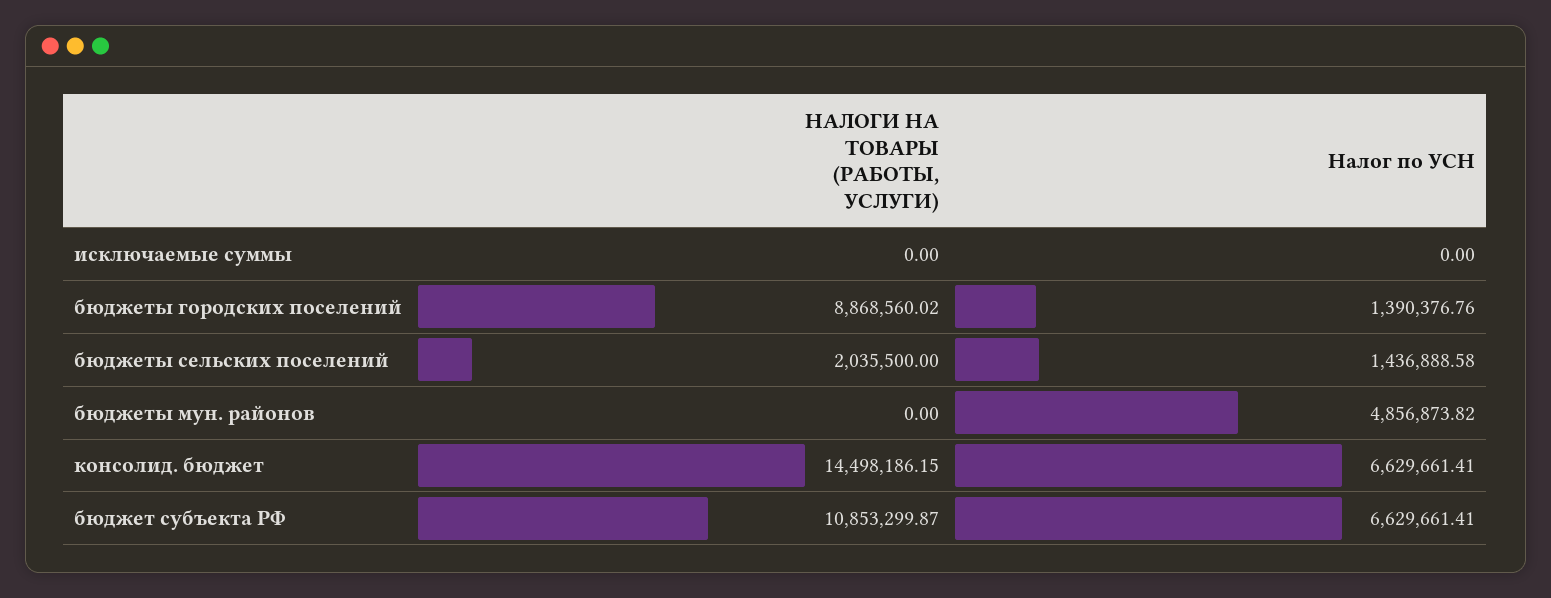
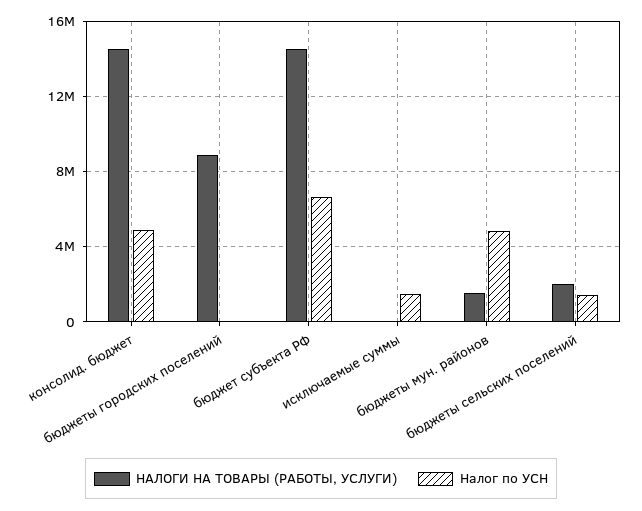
Налог по УСН, исключаемые суммы: 0 -> 1500000
Налог по УСН, бюджеты городских поселений: 1390376.76 -> 0
НАЛОГИ НА ТОВАРЫ (РАБОТЫ, УСЛУГИ), бюджеты мун. районов: 0 -> 1500000
Налог по УСН, консолид. бюджет: 6629661.41 -> 5000000
НАЛОГИ НА ТОВАРЫ (РАБОТЫ, УСЛУГИ), бюджет субъекта РФ: 10853299.87 -> 14500000

